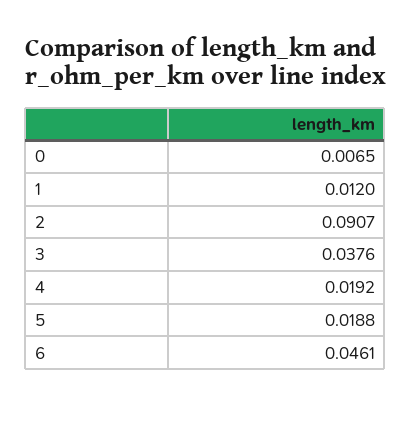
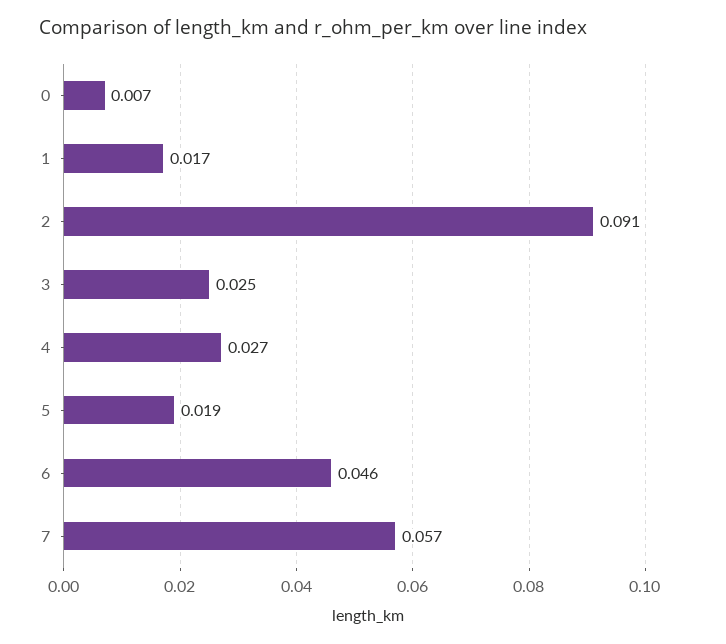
1: 0.012 -> 0.017
3: 0.0376 -> 0.025
4: 0.0192 -> 0.027
7: none -> 0.057

